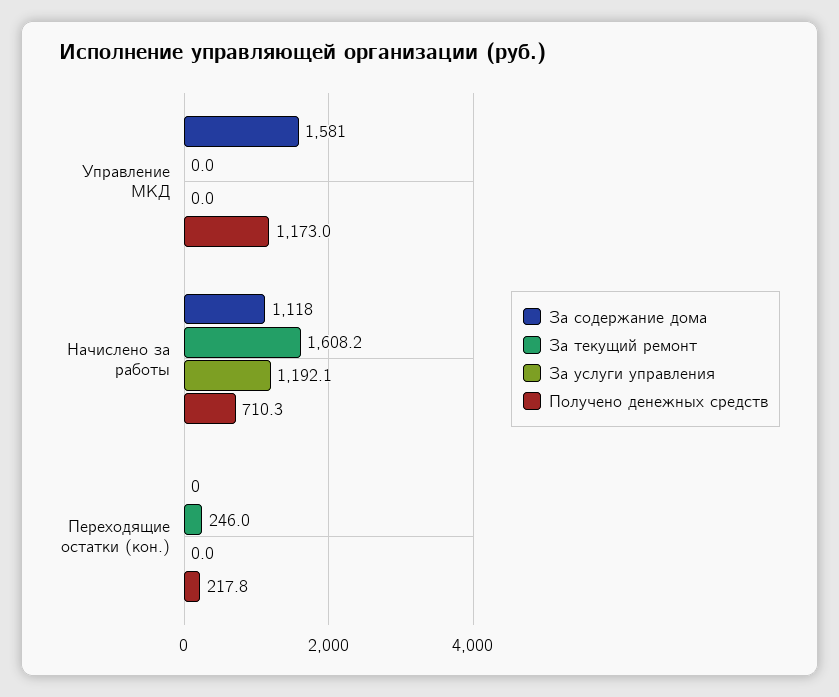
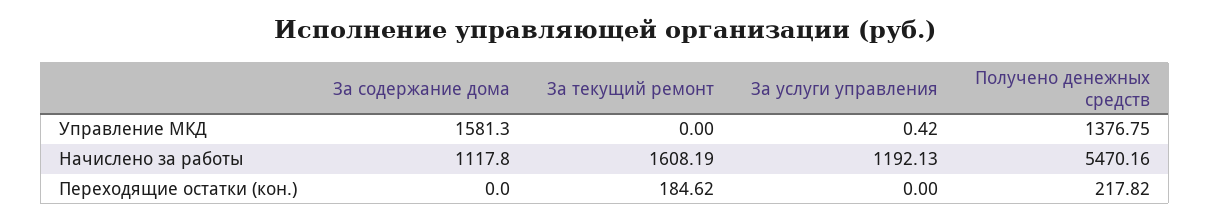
За услуги управления, Управление МКД: 0 -> 0.42
Получено денежных средств, Управление МКД: 1173 -> 1376.75
Получено денежных средств, Начислено за работы: 710.3 -> 5470.16
За текущий ремонт, Переходящие остатки (кон.): 246 -> 184.62

